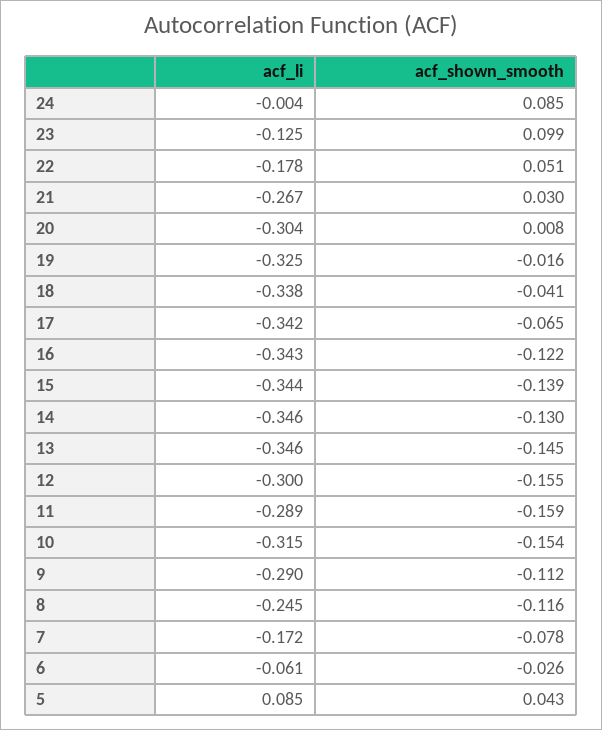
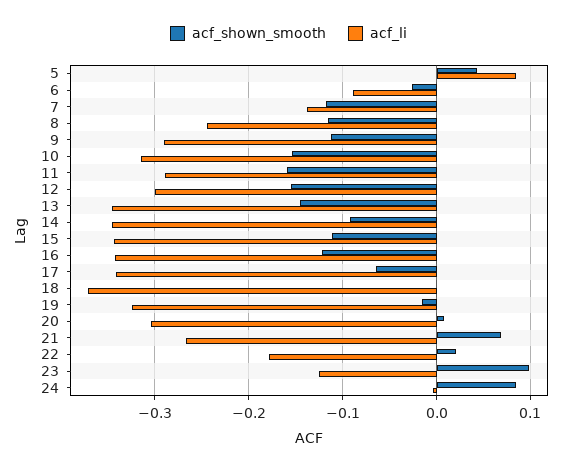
acf_shown_smooth, 22: 0.051 -> 0.02
acf_shown_smooth, 21: 0.03 -> 0.07
acf_li, 18: -0.338 -> -0.37
acf_shown_smooth, 18: -0.041 -> 0
acf_shown_smooth, 15: -0.139 -> -0.11
acf_shown_smooth, 14: -0.13 -> -0.09
acf_li, 7: -0.172 -> -0.14
acf_shown_smooth, 7: -0.078 -> -0.12
acf_li, 6: -0.061 -> -0.09

